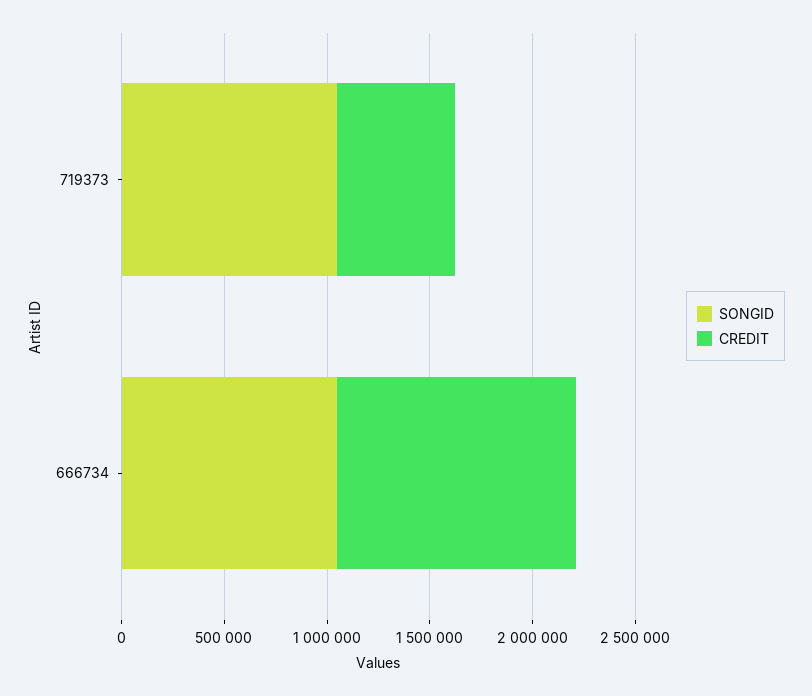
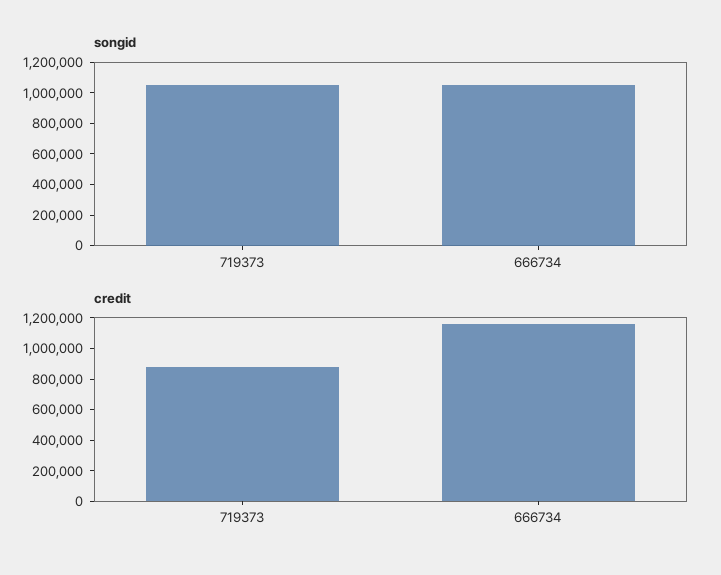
CREDIT, 719373: 600000 -> 900000

